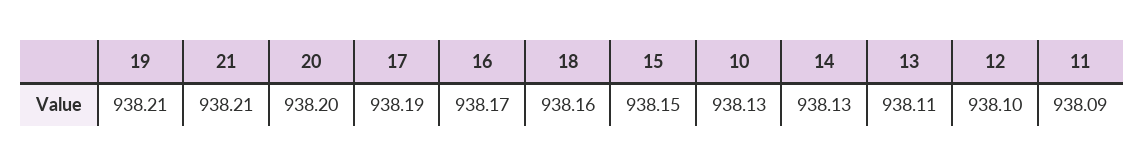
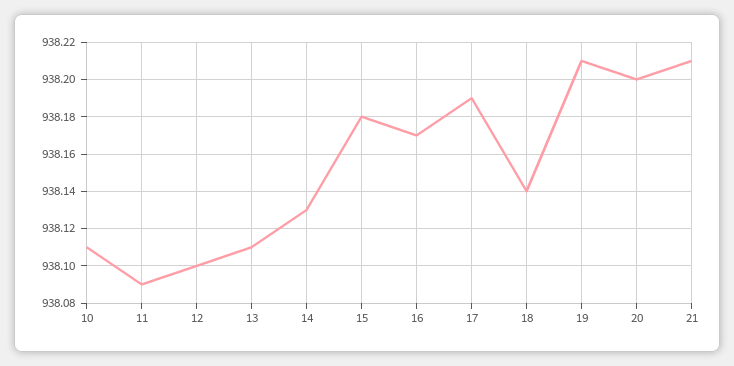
18: 938.16 -> 938.14
15: 938.15 -> 938.18
10: 938.13 -> 938.11

